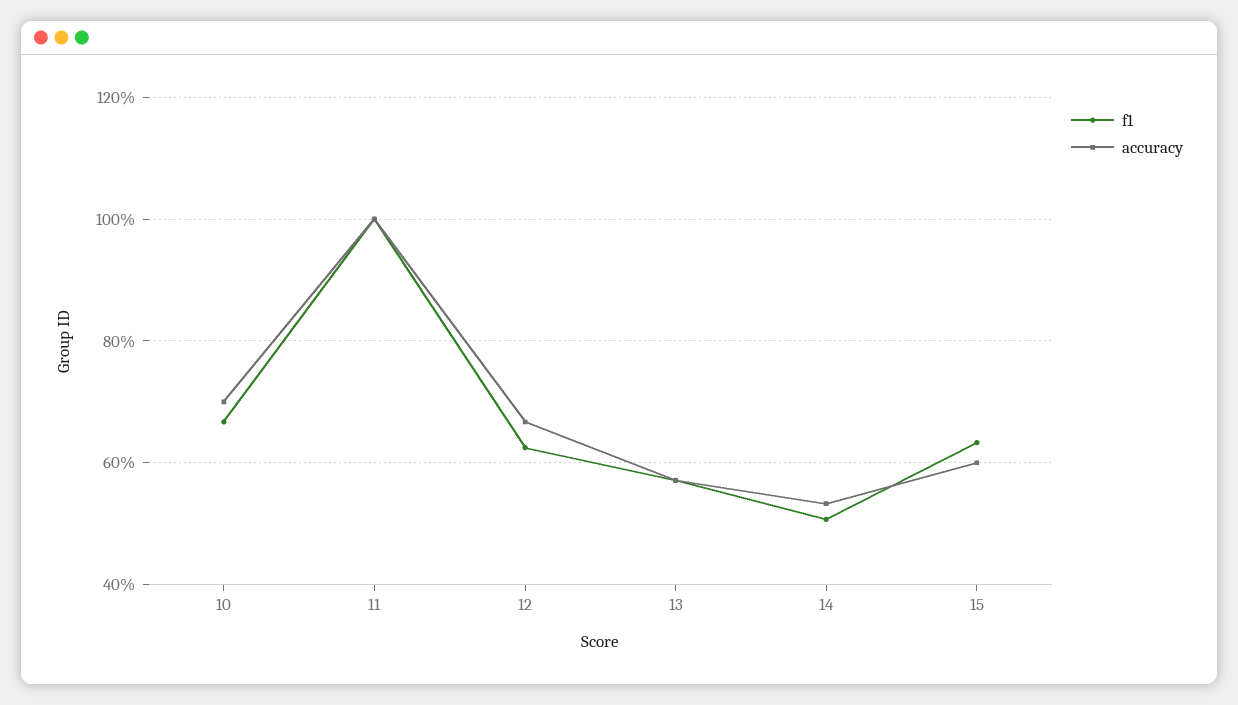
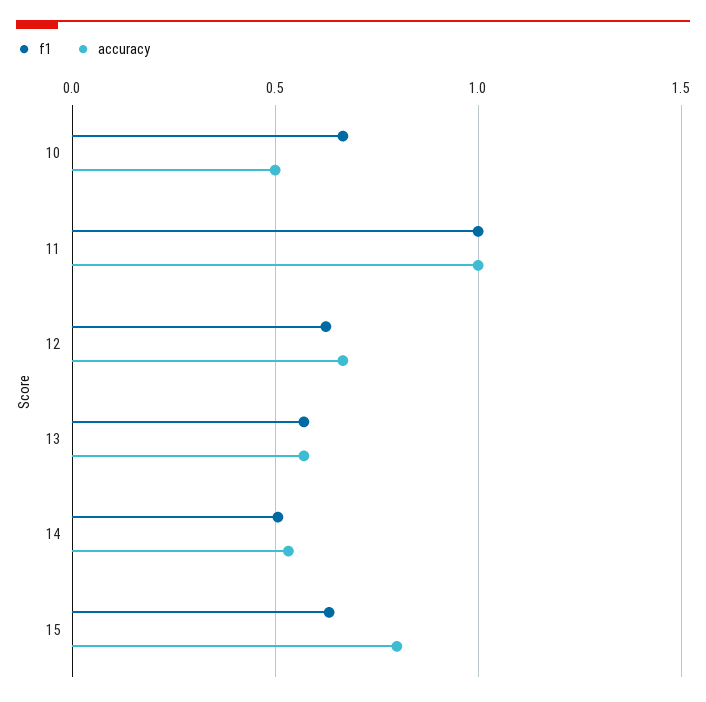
accuracy, 10: 0.7 -> 0.5
accuracy, 15: 0.6 -> 0.8

